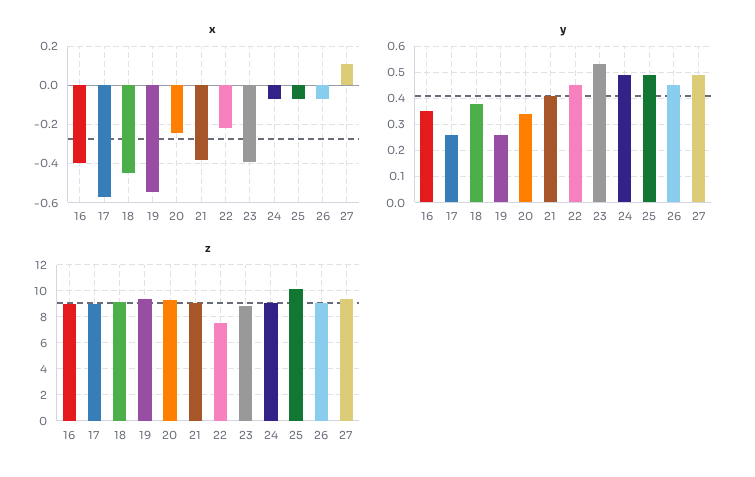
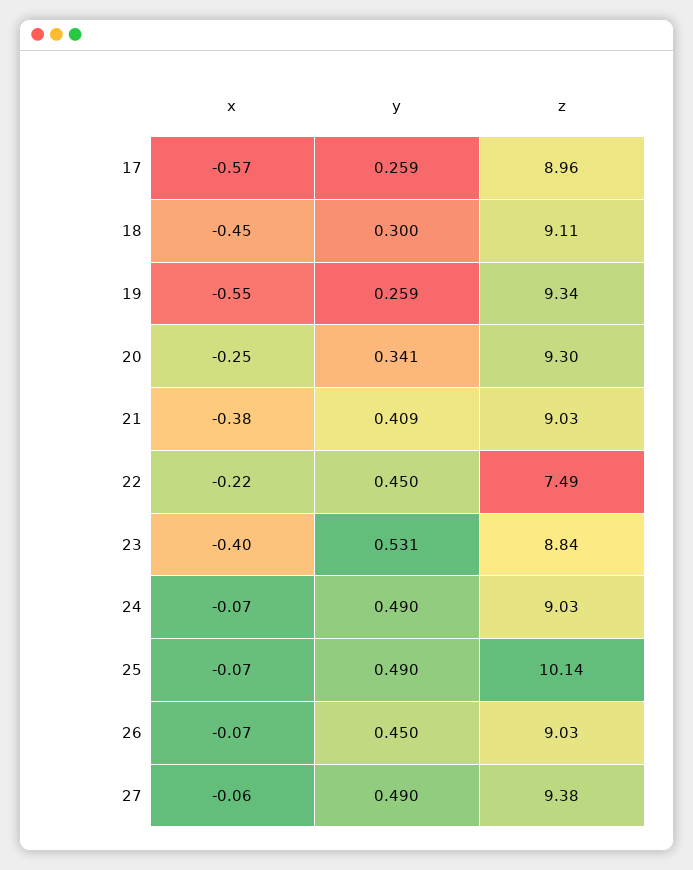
x, 16: -0.4 -> none
x, 27: 0.1 -> -0.06
y, 16: 0.35 -> none
y, 18: 0.375 -> 0.3
z, 16: 9 -> none

